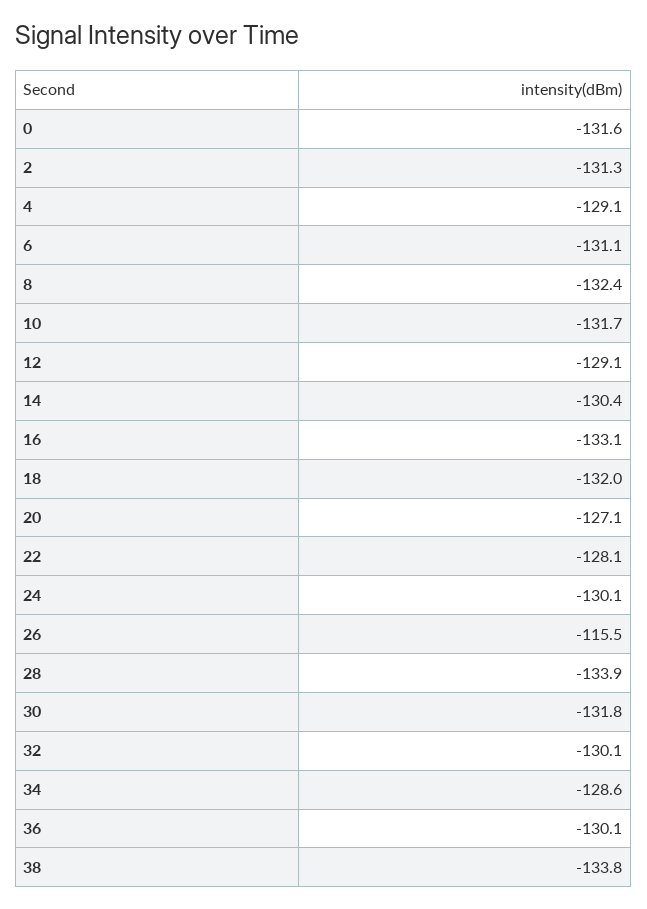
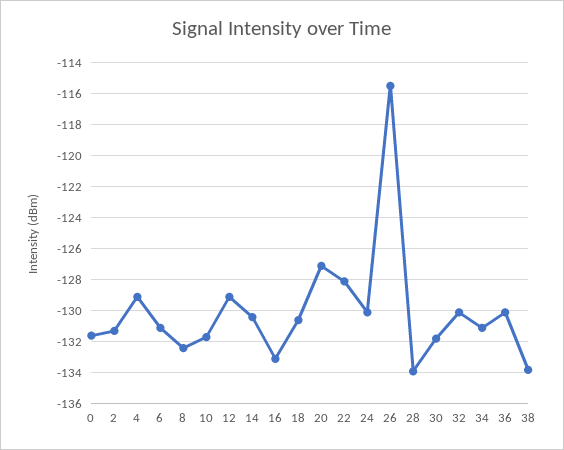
18: -132 -> -130.5
34: -128.6 -> -131

